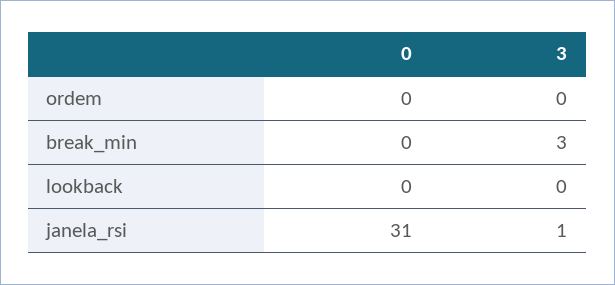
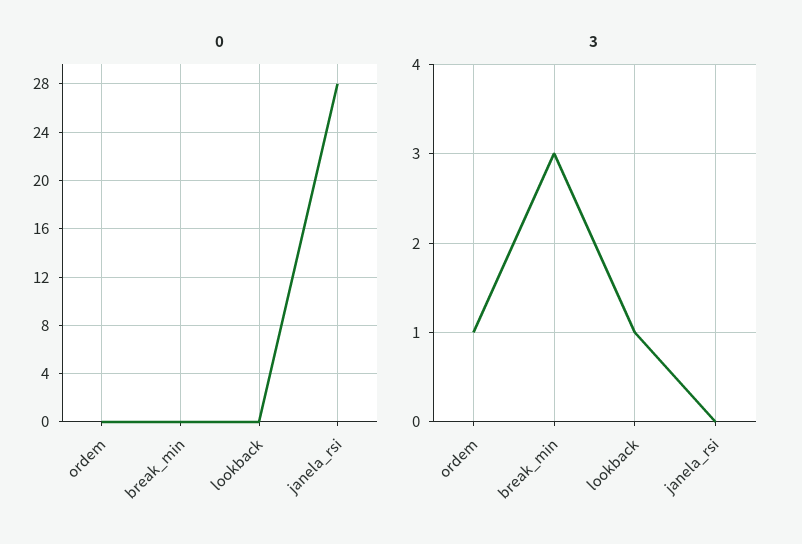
3, ordem: 0 -> 1
3, lookback: 0 -> 1
0, janela_rsi: 31 -> 28
3, janela_rsi: 1 -> 0

